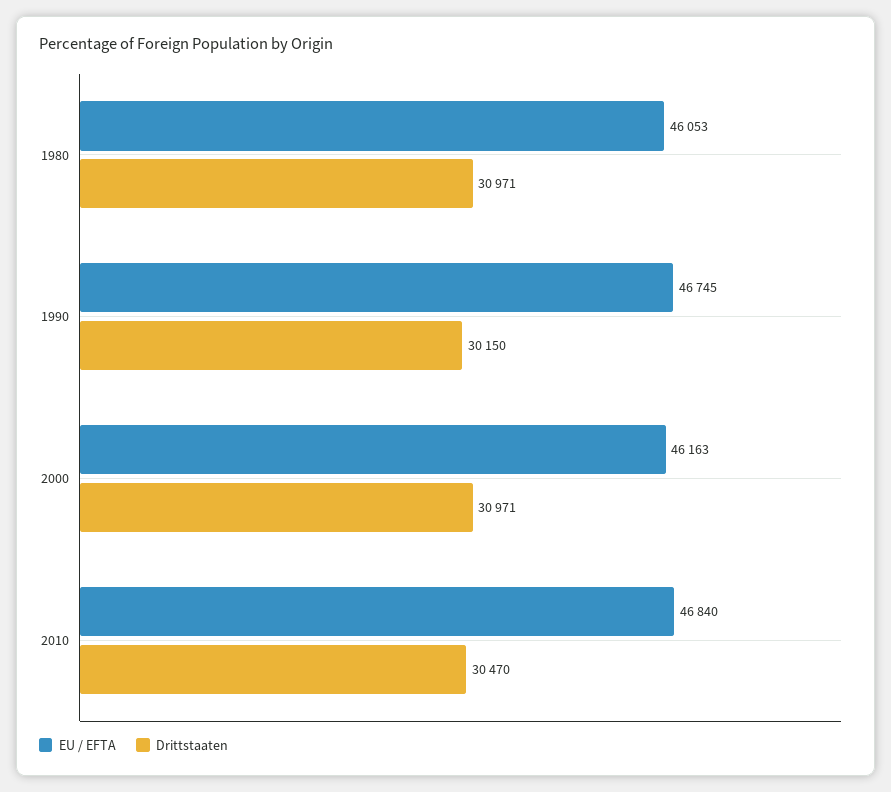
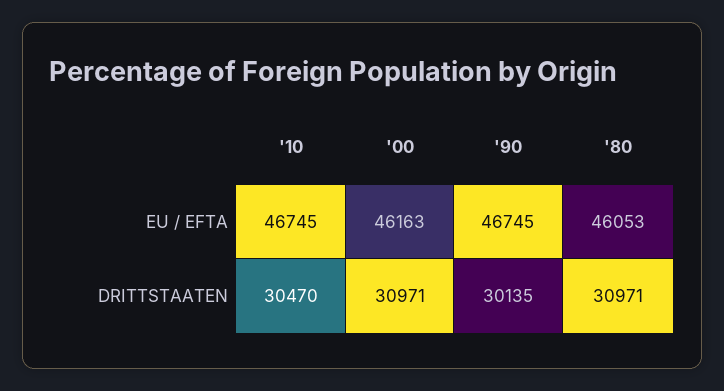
Drittstaaten, 1990: 30150 -> 30135
EU / EFTA, 2010: 46840 -> 46745

